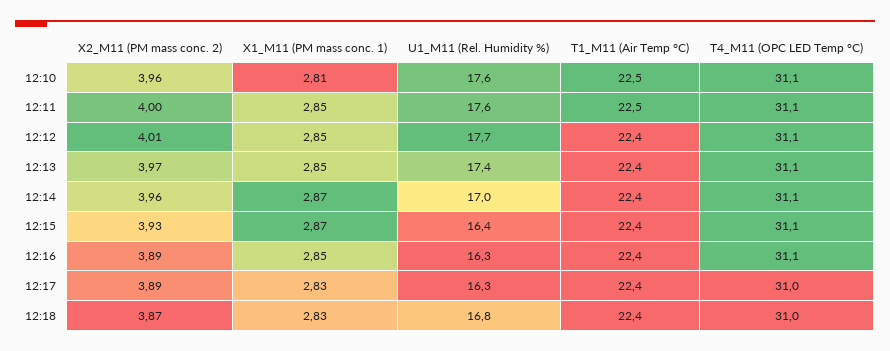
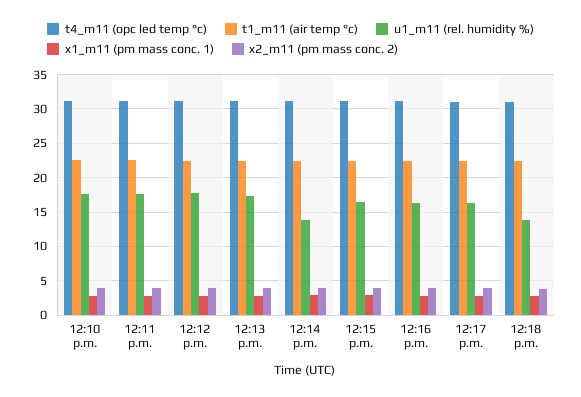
U1_M11 (Rel. Humidity %), 12:14: 17 -> 14
U1_M11 (Rel. Humidity %), 12:18: 16.8 -> 14

